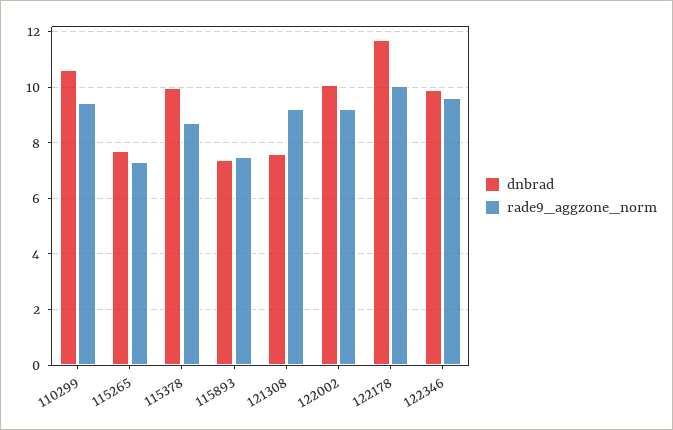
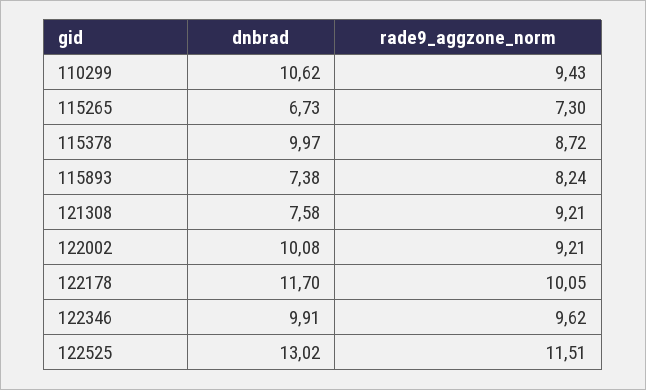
dnbrad, 115265: 7.75 -> 6.73
rade9_aggzone_norm, 115893: 7.5 -> 8.24
dnbrad, 122525: none -> 13.02
rade9_aggzone_norm, 122525: none -> 11.51

